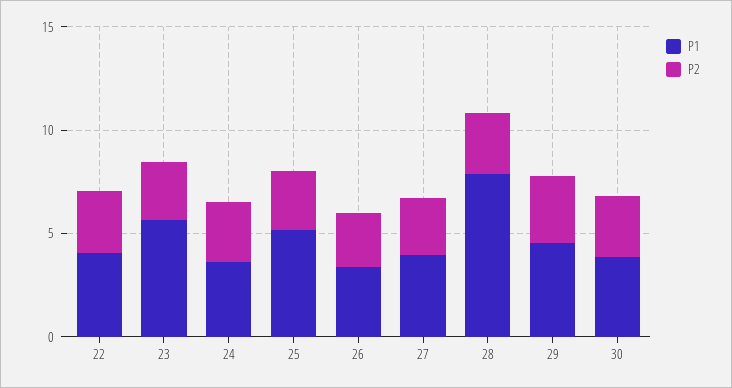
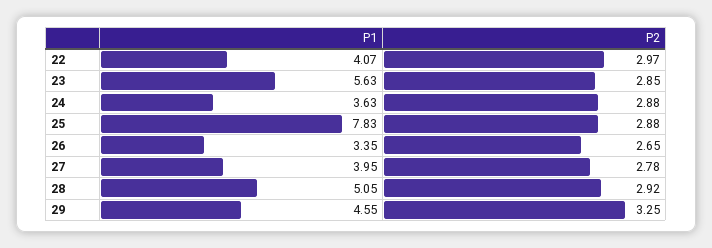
P1, 25: 5 -> 7.83
P1, 28: 8 -> 5.05
P1, 30: 4 -> none
P2, 30: 3 -> none

